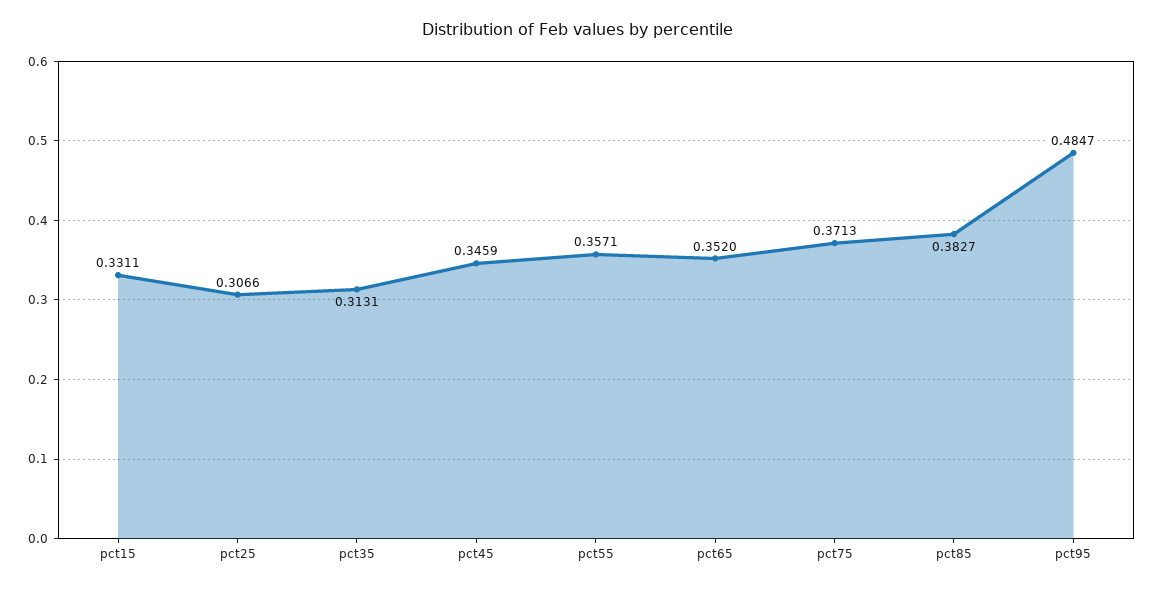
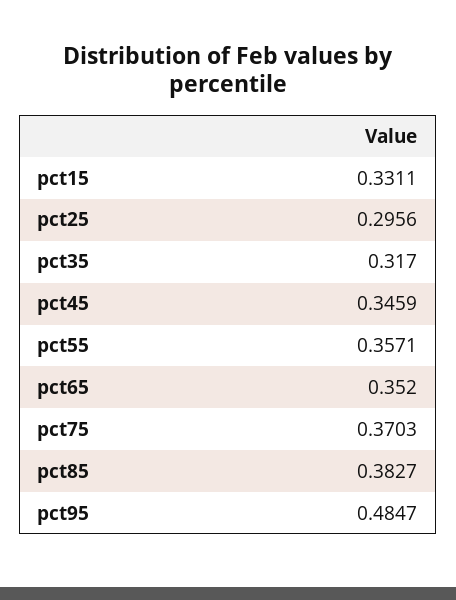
pct25: 0.3066 -> 0.2956
pct35: 0.3131 -> 0.317
pct75: 0.3713 -> 0.3703

